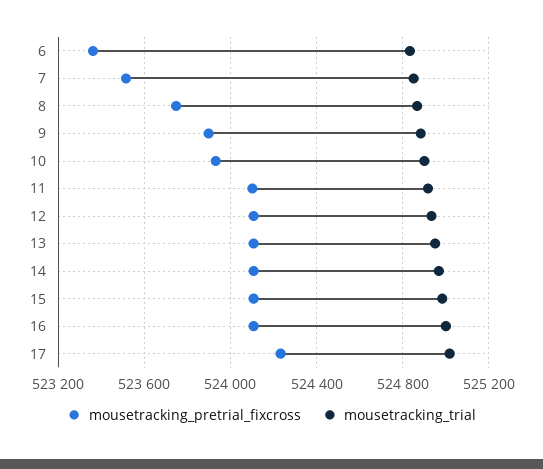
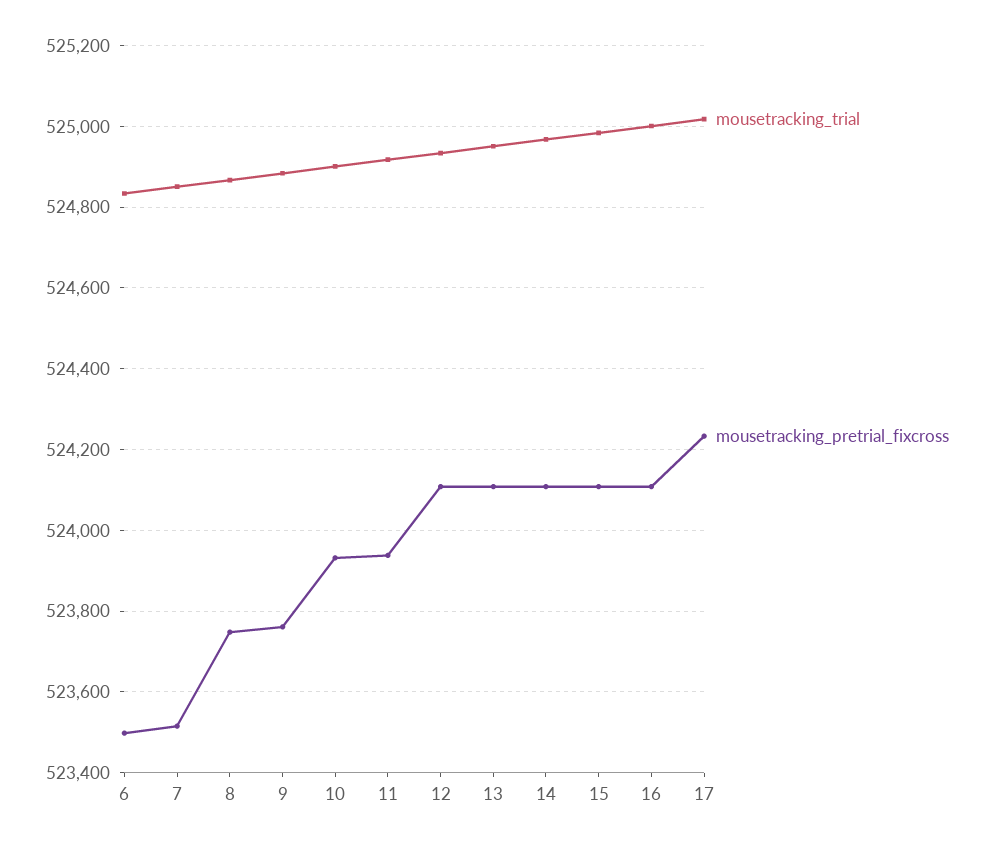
mousetracking_pretrial_fixcross, 6: 523350 -> 523500
mousetracking_pretrial_fixcross, 9: 523900 -> 523760
mousetracking_pretrial_fixcross, 11: 524100 -> 523940

